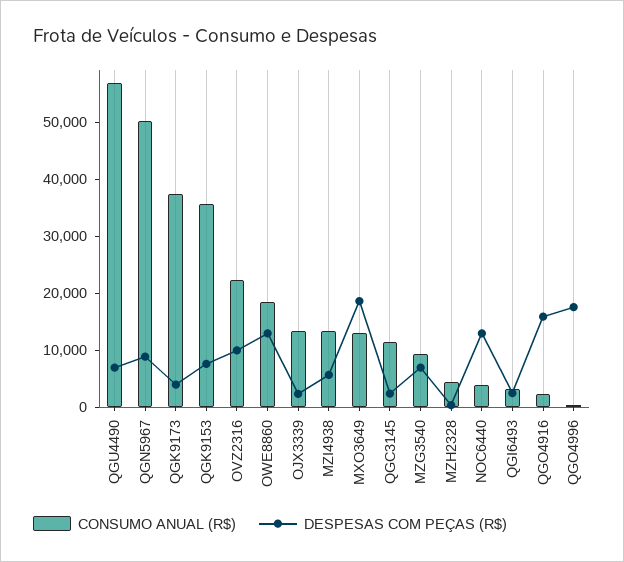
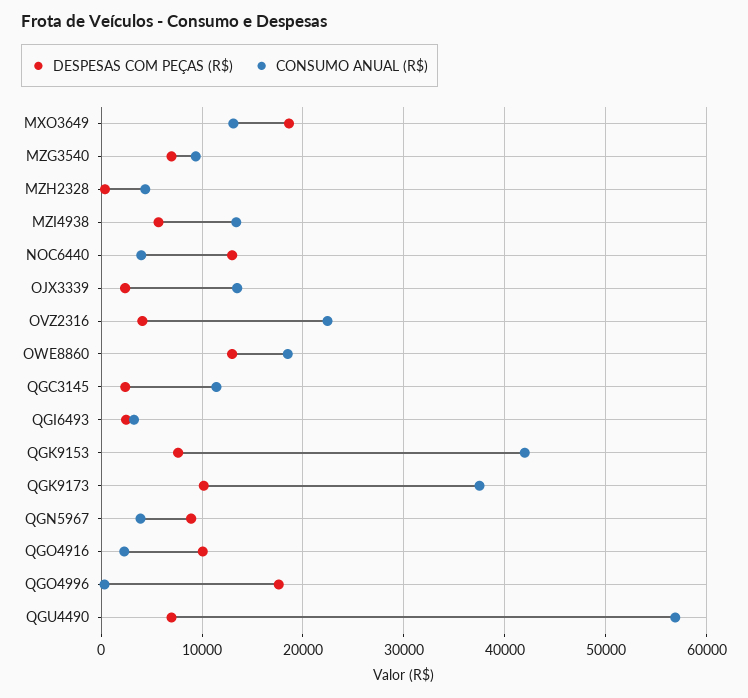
CONSUMO ANUAL (R$), QGN5967: 50000 -> 4000
DESPESAS COM PEÇAS (R$), QGK9173: 4000 -> 10000
CONSUMO ANUAL (R$), QGK9153: 36000 -> 42000
DESPESAS COM PEÇAS (R$), OVZ2316: 10000 -> 4000
DESPESAS COM PEÇAS (R$), QGO4916: 16000 -> 10000

